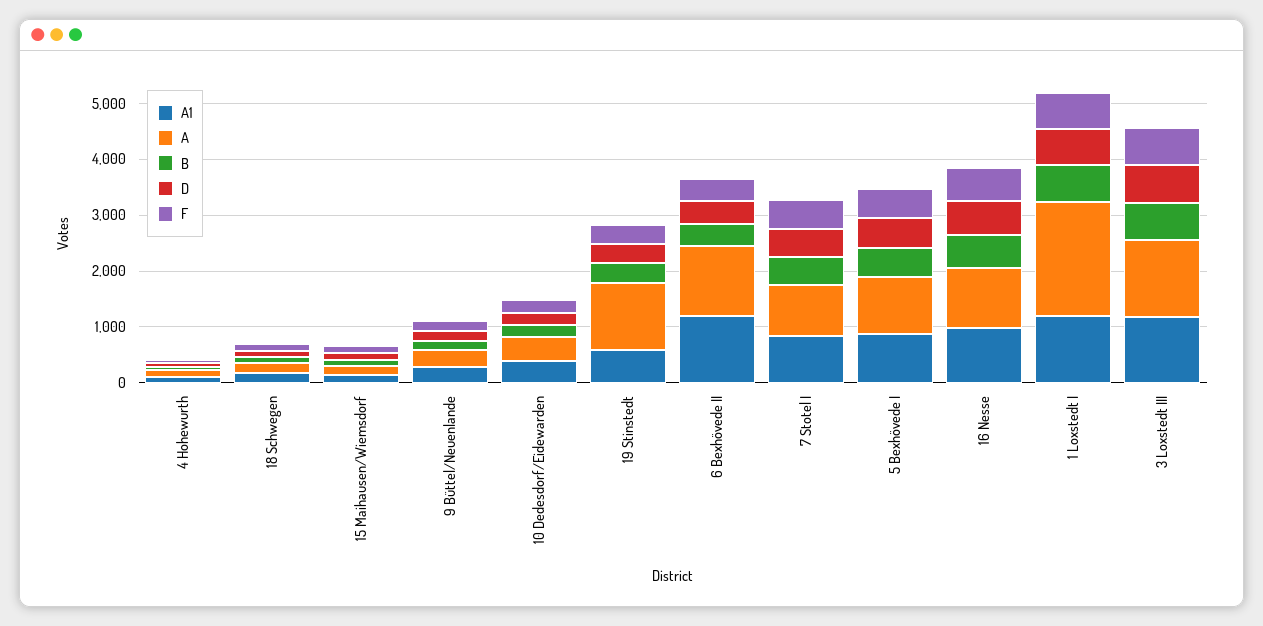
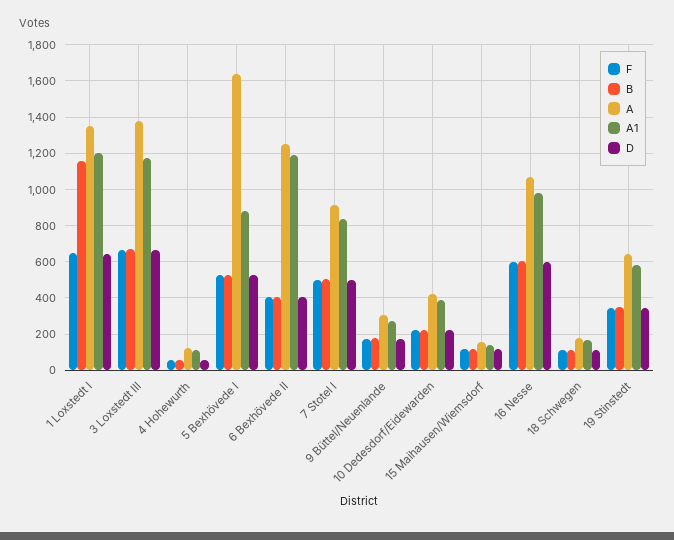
A, 19 Stinstedt: 1200 -> 650
A, 5 Bexhövede I: 1000 -> 1650
A, 1 Loxstedt I: 2000 -> 1350
B, 1 Loxstedt I: 600 -> 1150

